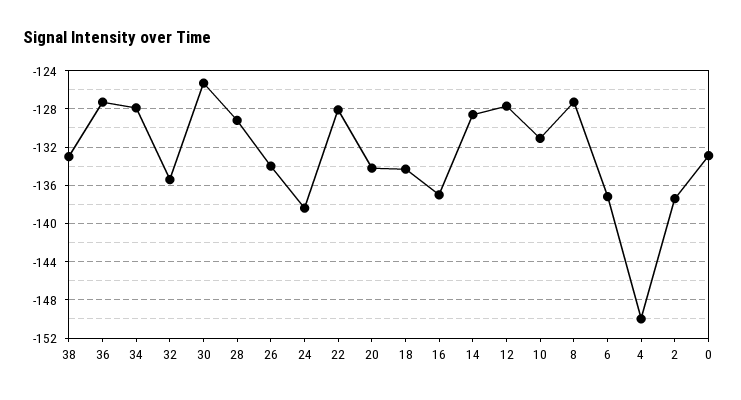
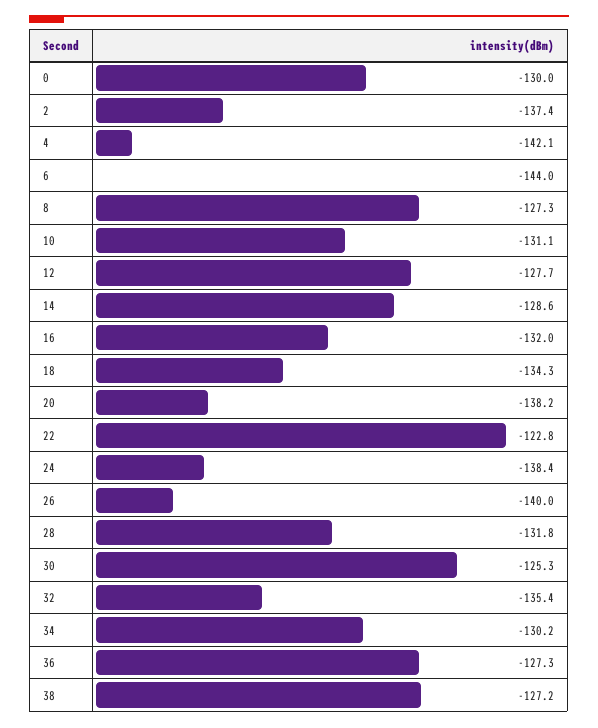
38: -133 -> -127.2
34: -128 -> -130.2
28: -129 -> -131.8
26: -134 -> -140
22: -128 -> -122.8
20: -134 -> -138.2
16: -137 -> -132
6: -137 -> -144
4: -150 -> -142.1
0: -133 -> -130

